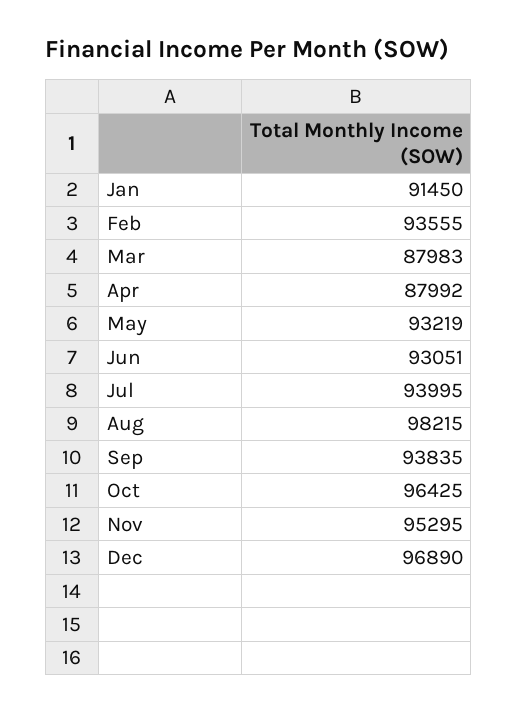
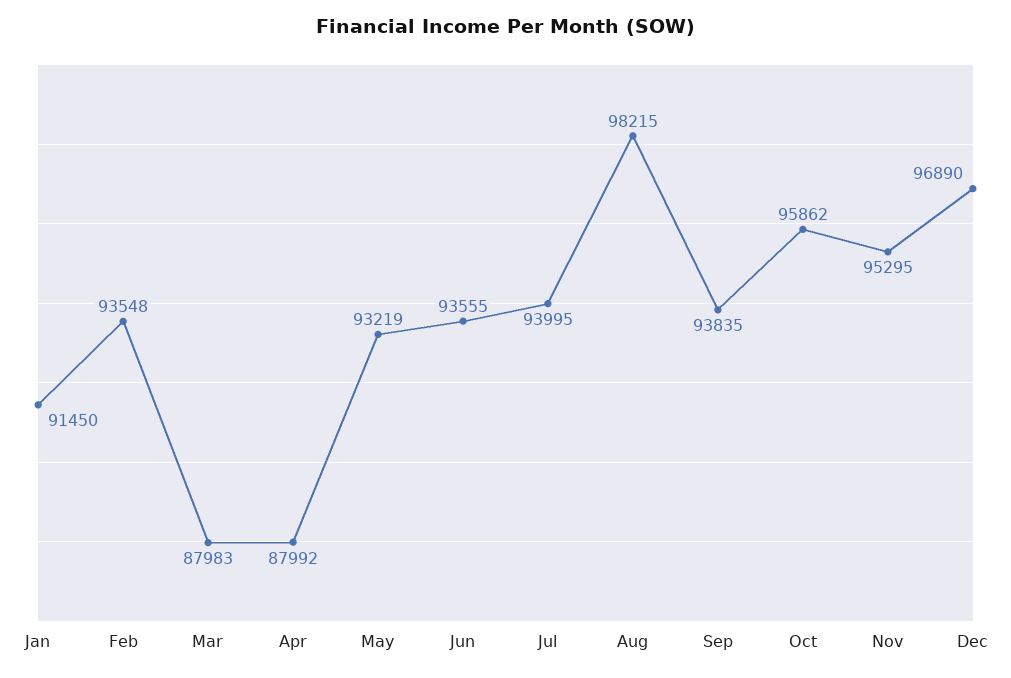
Feb: 93555 -> 93548
Jun: 93051 -> 93555
Oct: 96425 -> 95862

